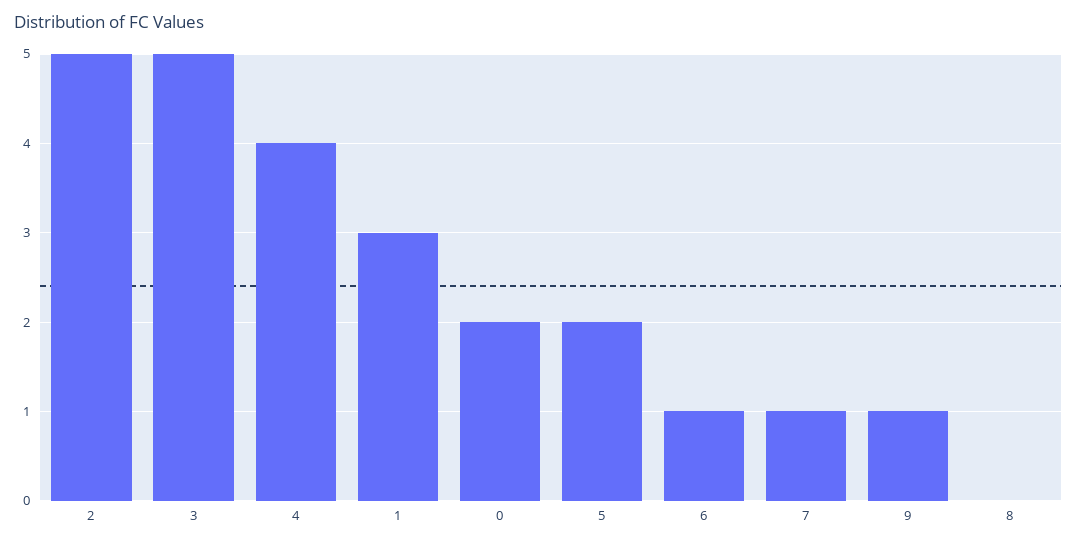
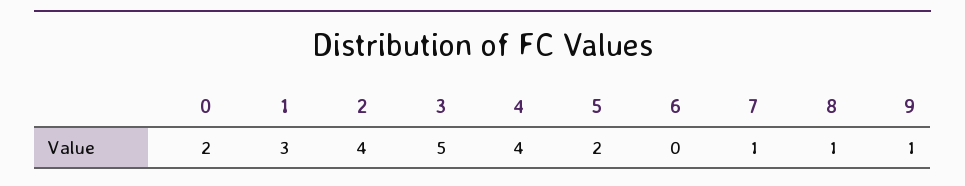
2: 5 -> 4
6: 1 -> 0
8: 0 -> 1

